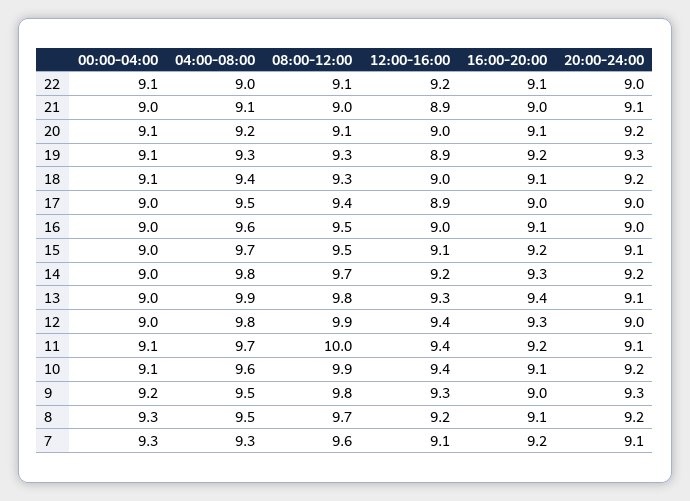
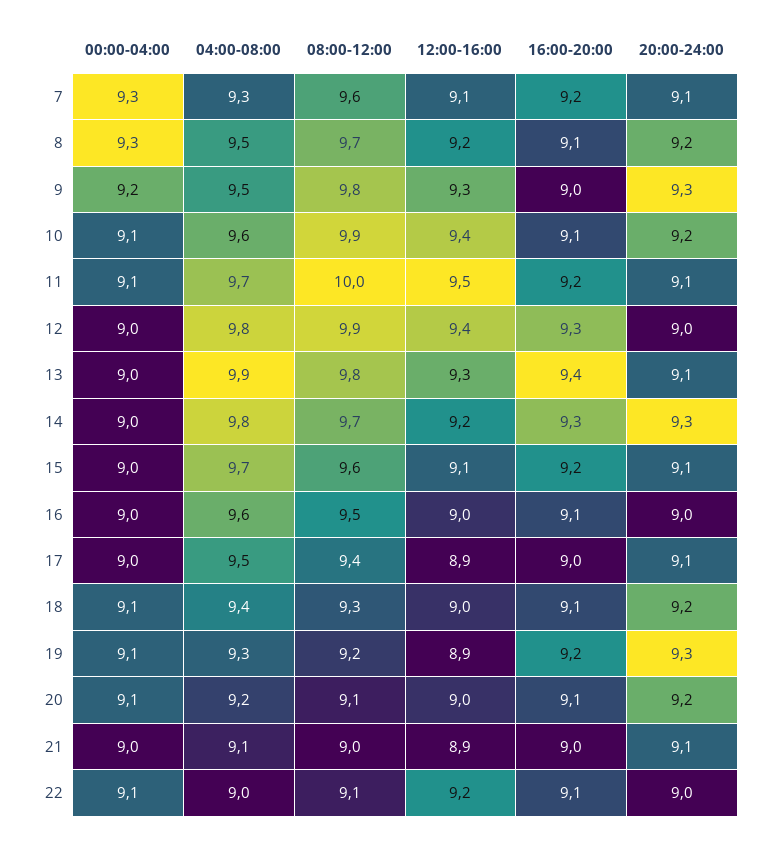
08:00-12:00, 19: 9.3 -> 9.2
20:00-24:00, 17: 9 -> 9.1
08:00-12:00, 15: 9.5 -> 9.6
20:00-24:00, 14: 9.2 -> 9.3
12:00-16:00, 11: 9.4 -> 9.5

